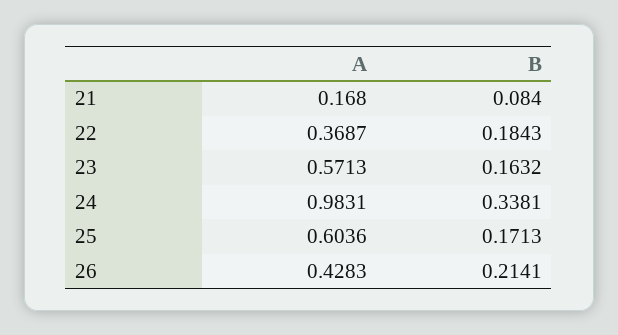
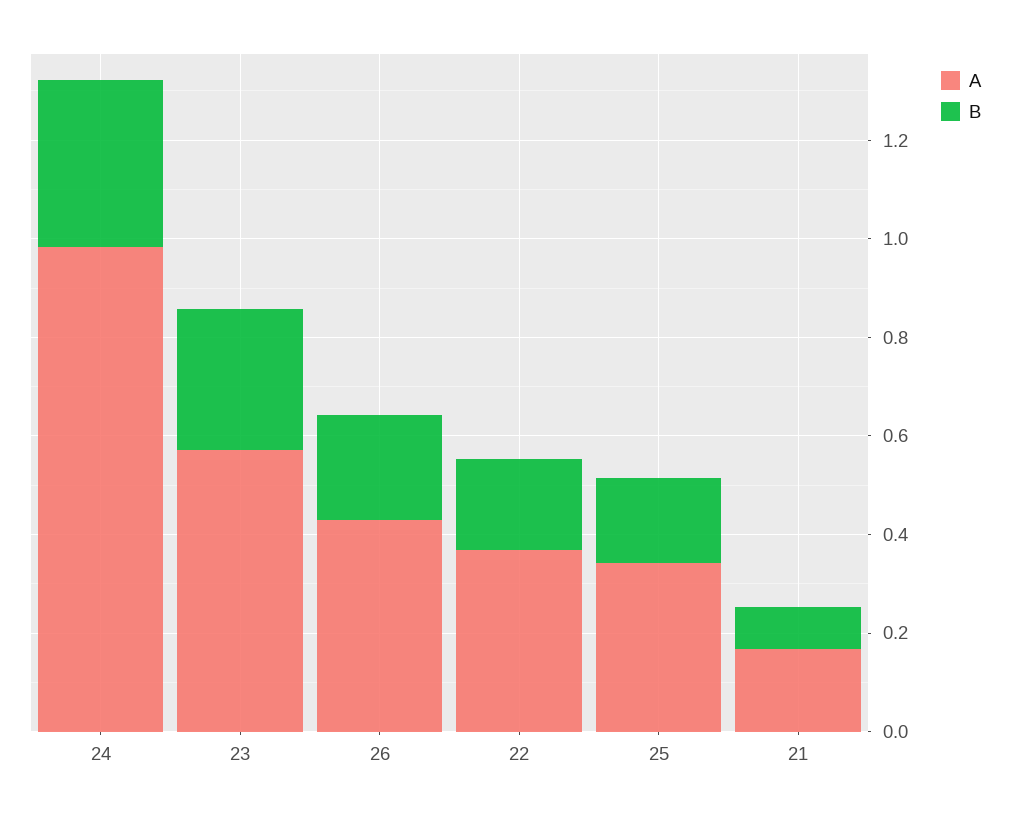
B, 23: 0.1632 -> 0.3
A, 25: 0.6036 -> 0.35

